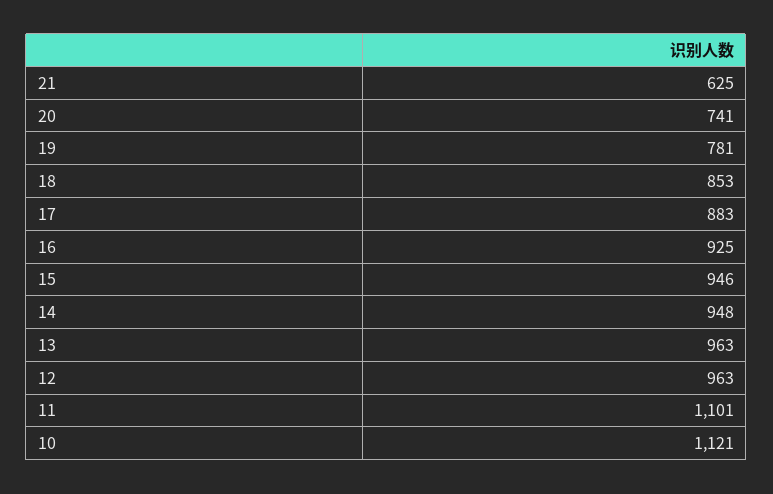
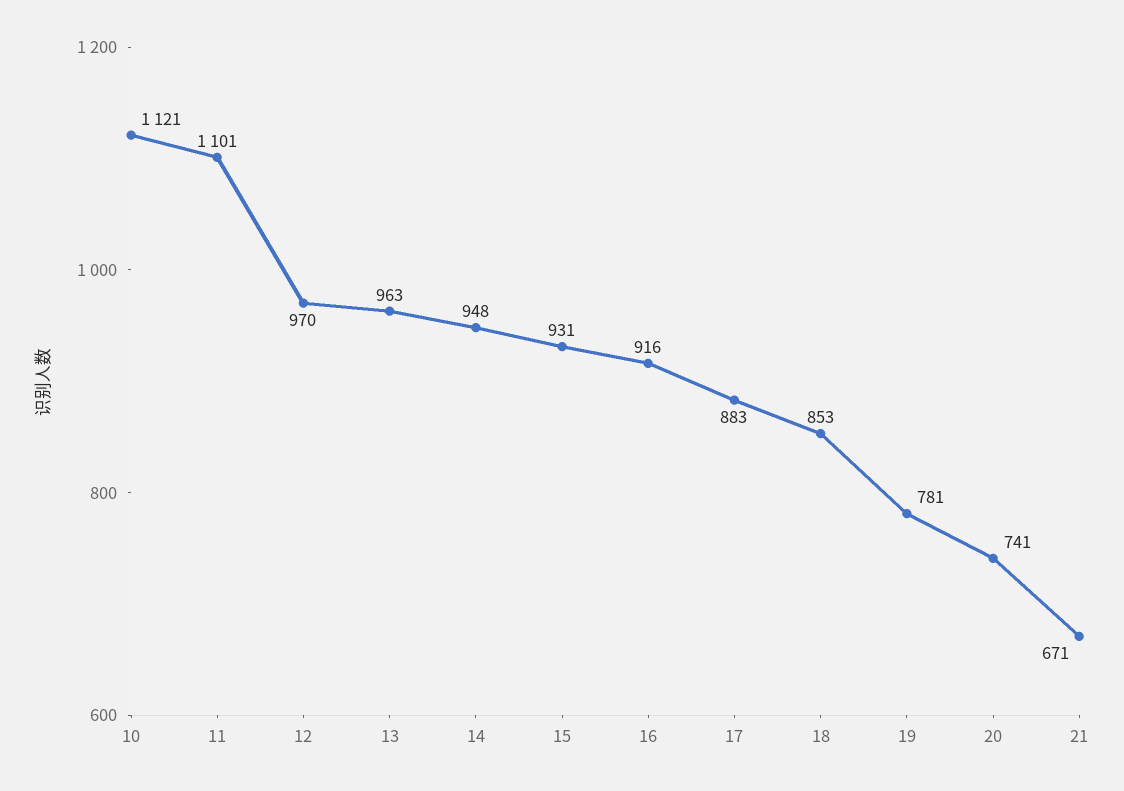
21: 625 -> 671
16: 925 -> 916
15: 946 -> 931
12: 963 -> 970

